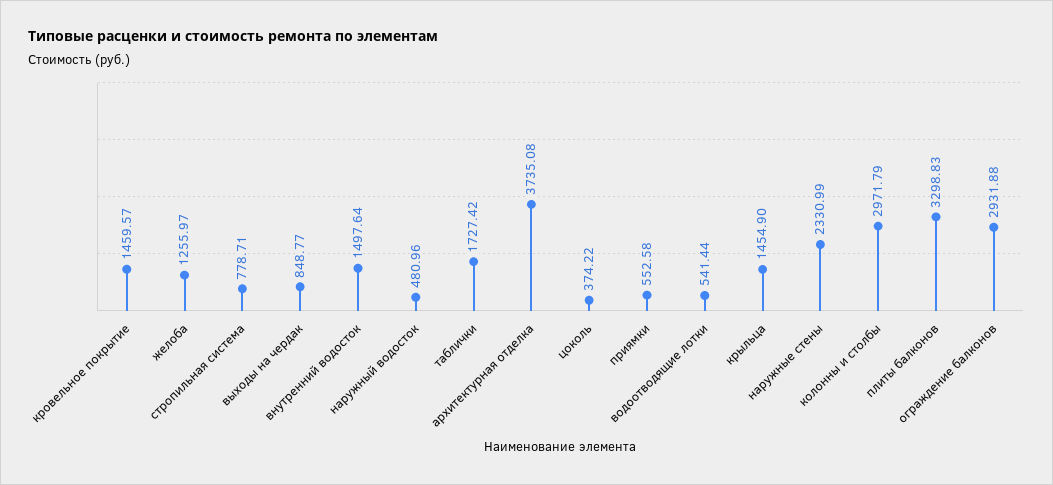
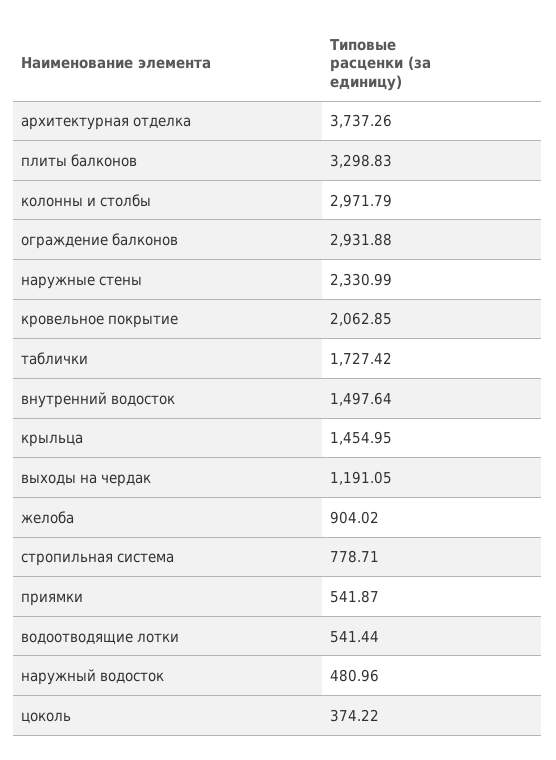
кровельное покрытие: 1459.57 -> 2062.85
желоба: 1255.97 -> 904.02
выходы на чердак: 848.77 -> 1191.05
архитектурная отделка: 3735.08 -> 3737.26
приямки: 552.58 -> 541.87
крыльца: 1454.9 -> 1454.95

